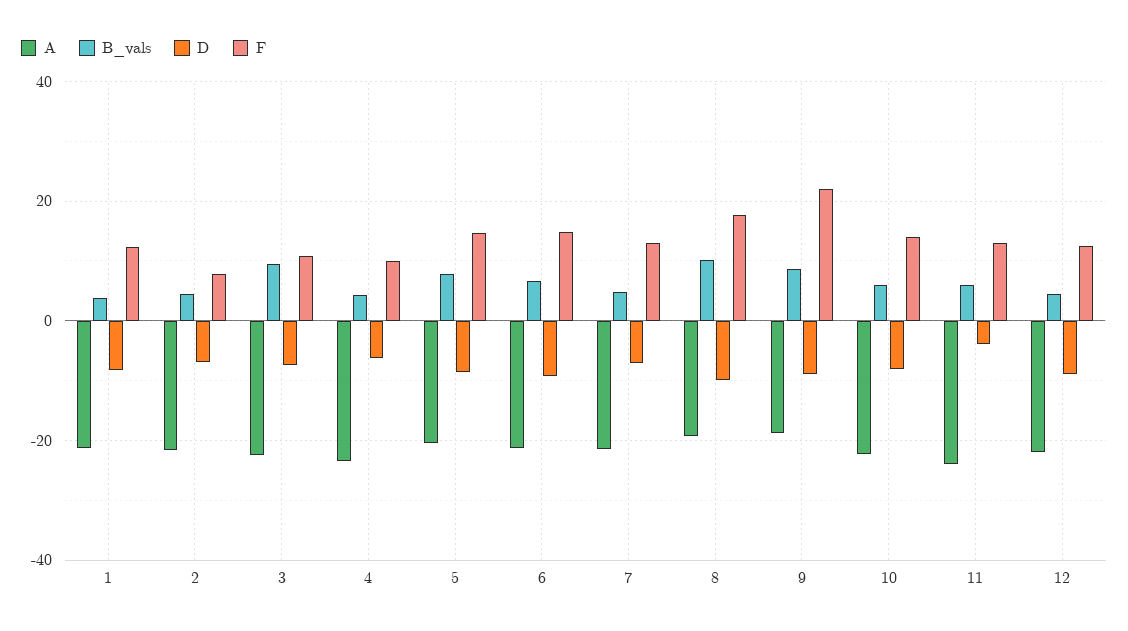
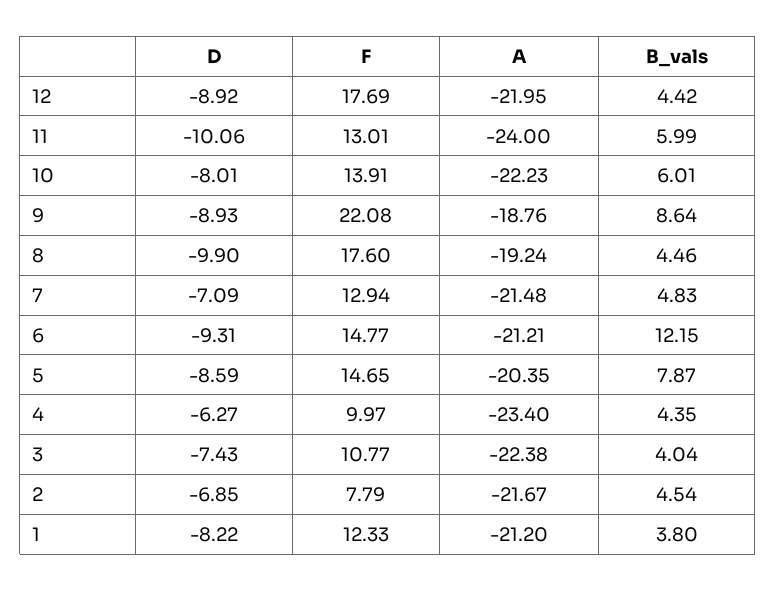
B_vals, 3: 10 -> 4.04
B_vals, 6: 6 -> 12.15
B_vals, 8: 10 -> 4.46
D, 11: -4 -> -10.06
F, 12: 12 -> 17.69

